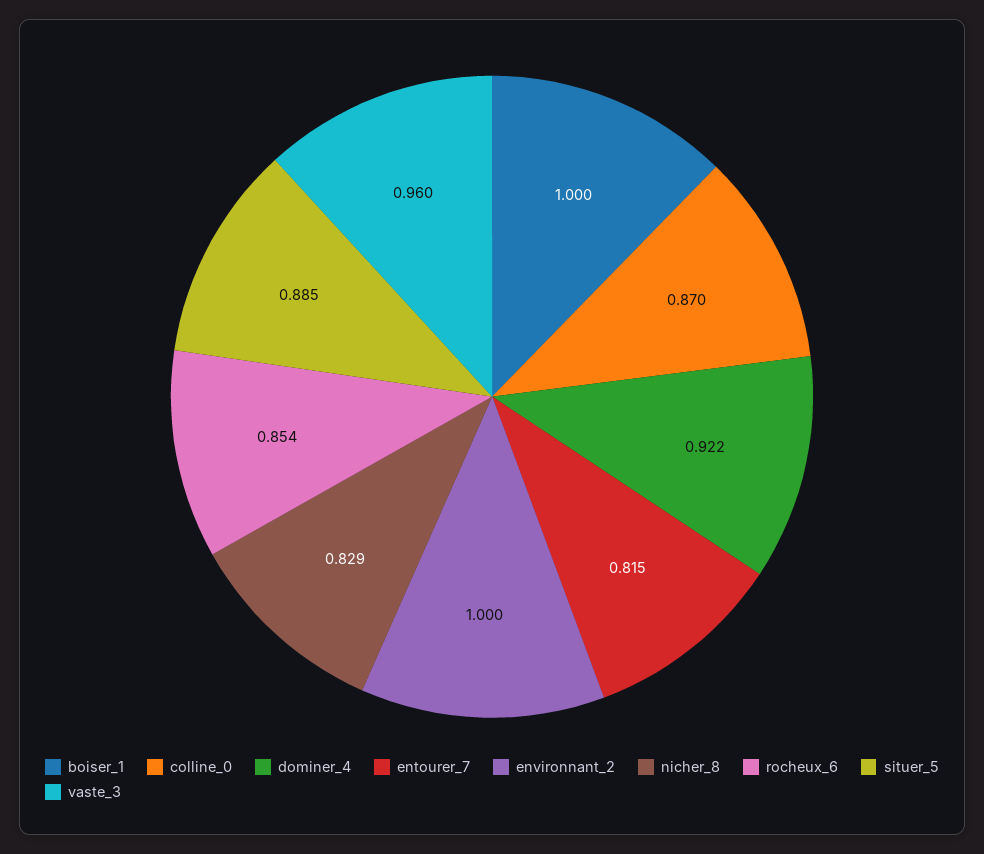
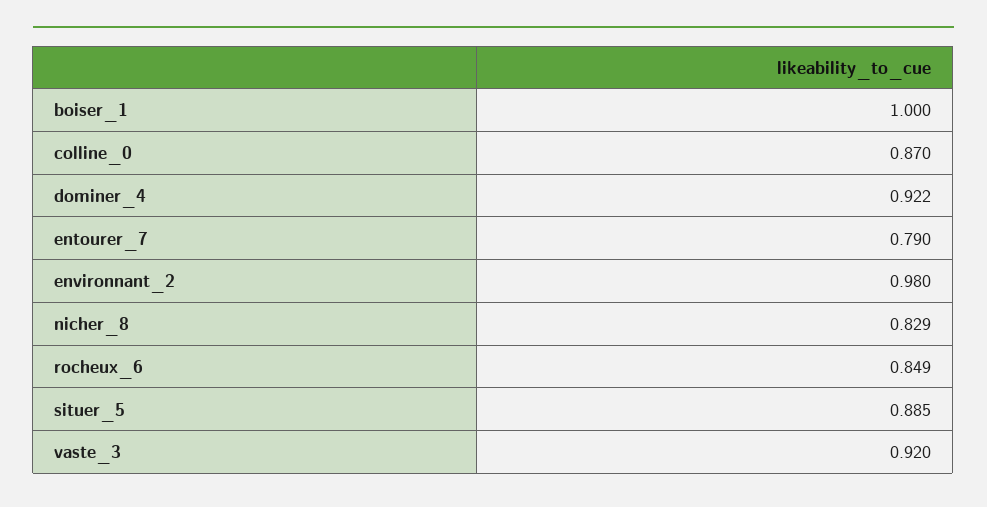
entourer_7: 0.815 -> 0.79
environnant_2: 1 -> 0.98
rocheux_6: 0.854 -> 0.849
vaste_3: 0.96 -> 0.92

